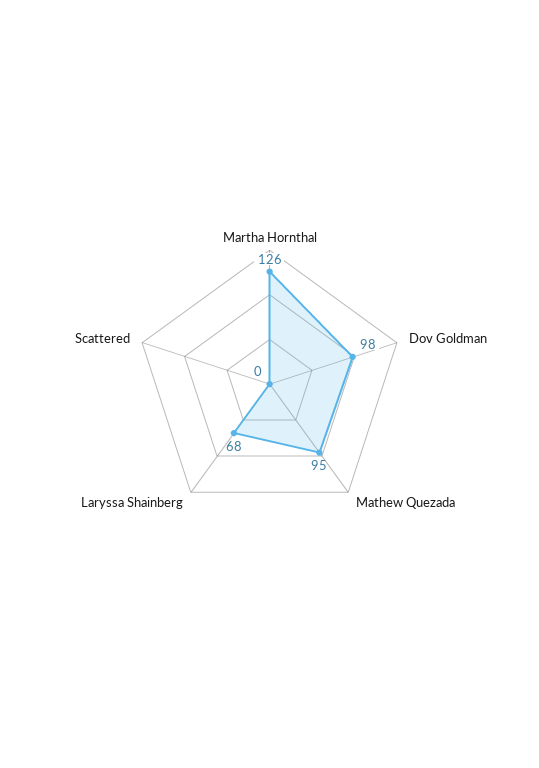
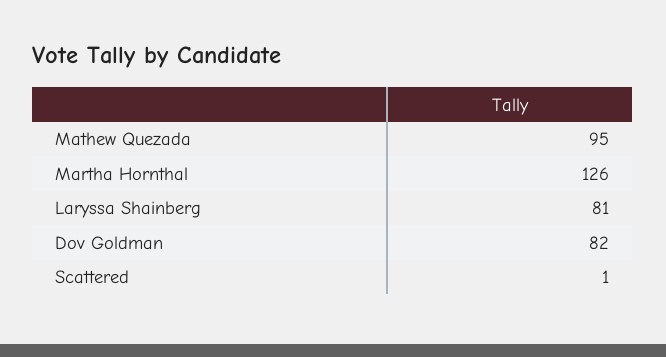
Dov Goldman: 98 -> 82
Laryssa Shainberg: 68 -> 81
Scattered: 0 -> 1

